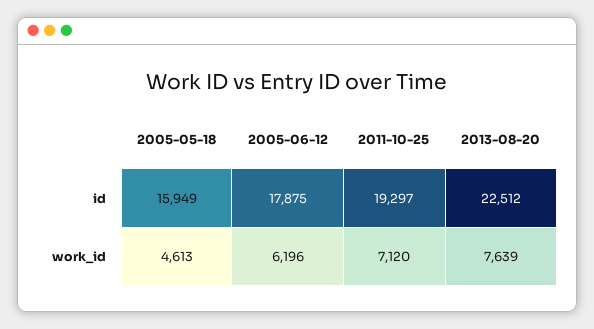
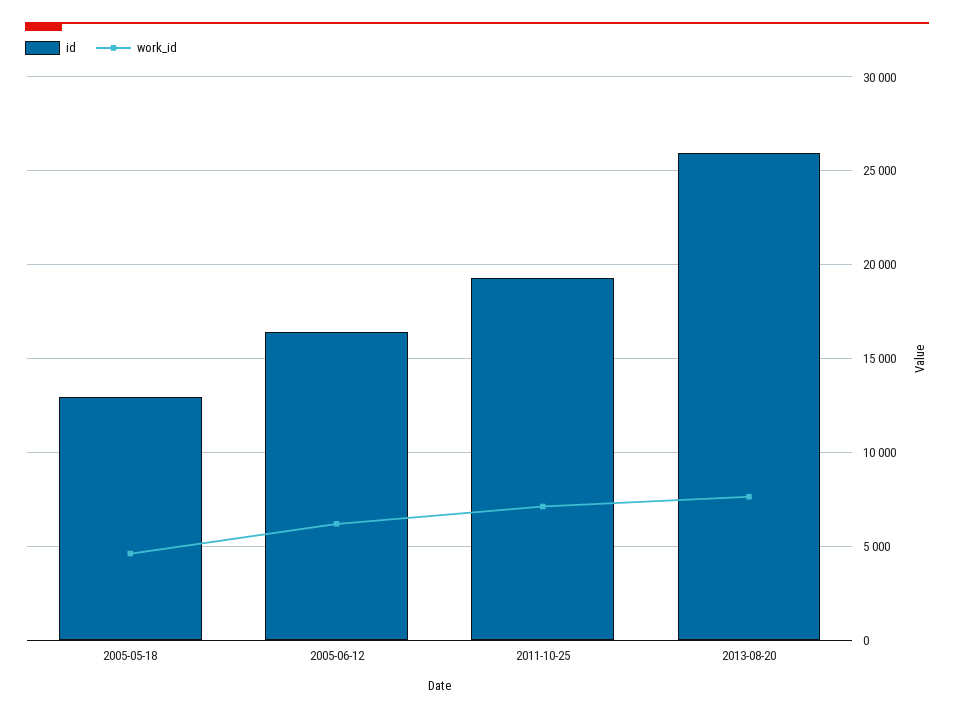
id, 2005-05-18: 15949 -> 13000
id, 2005-06-12: 17875 -> 16500
id, 2013-08-20: 22512 -> 26000

